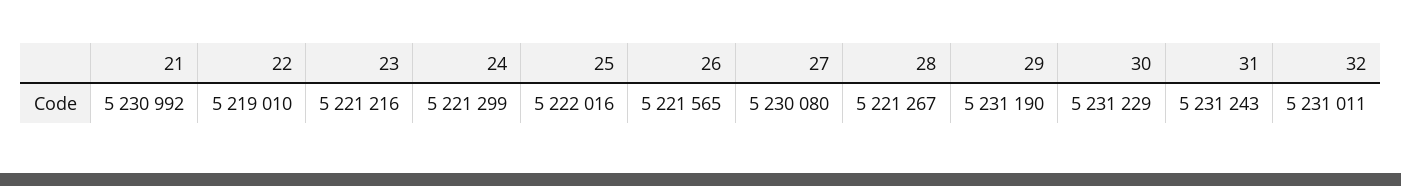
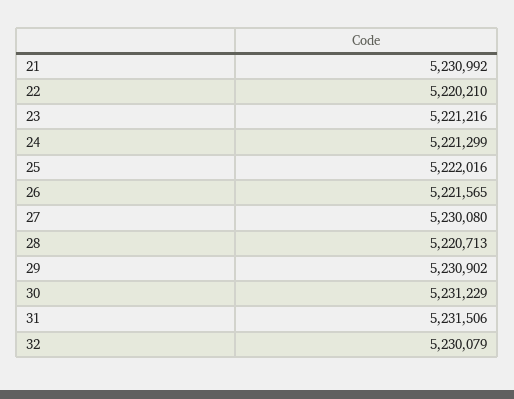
22: 5219010 -> 5220210
28: 5221267 -> 5220713
29: 5231190 -> 5230902
31: 5231243 -> 5231506
32: 5231011 -> 5230079

